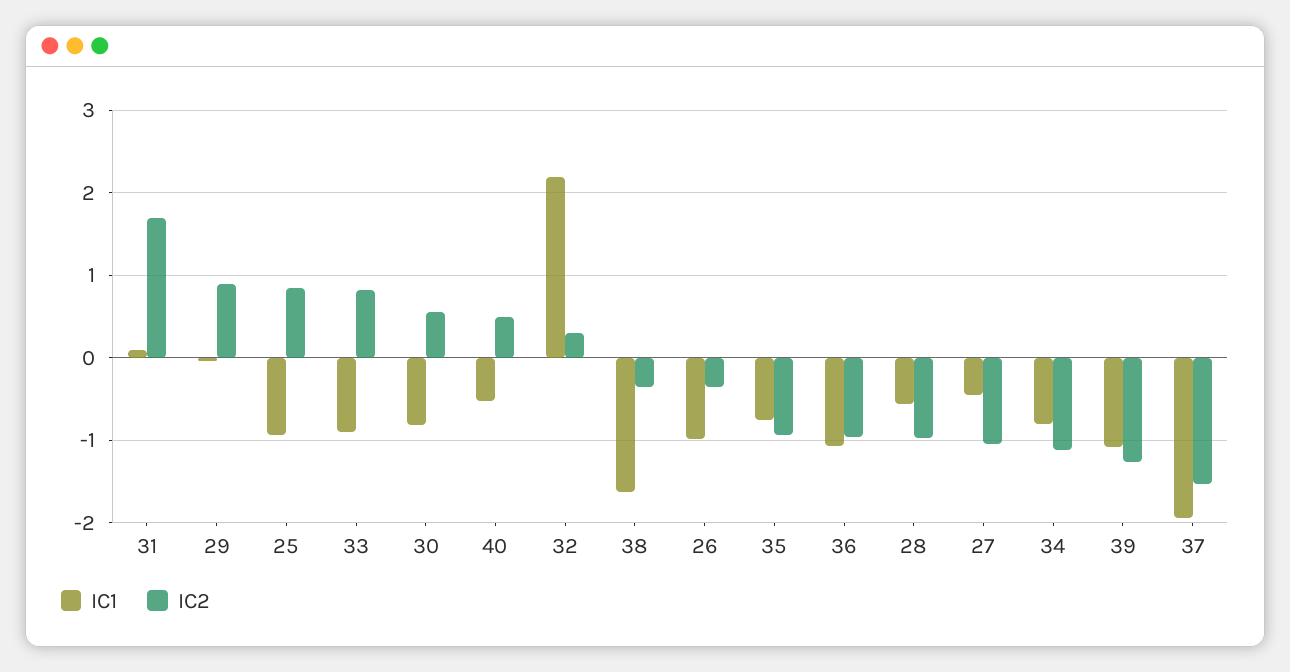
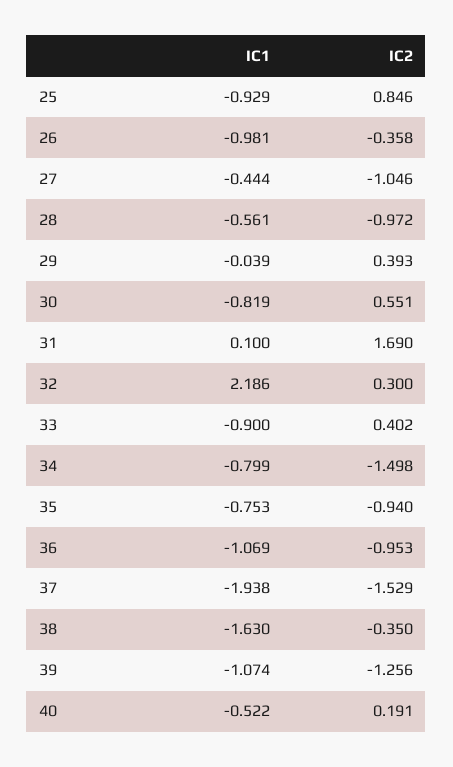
IC2, 29: 0.9 -> 0.393
IC2, 33: 0.8 -> 0.402
IC2, 40: 0.5 -> 0.191
IC2, 34: -1.1 -> -1.498

